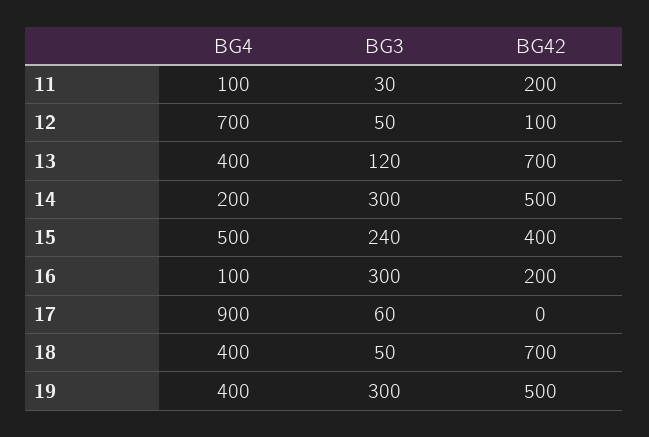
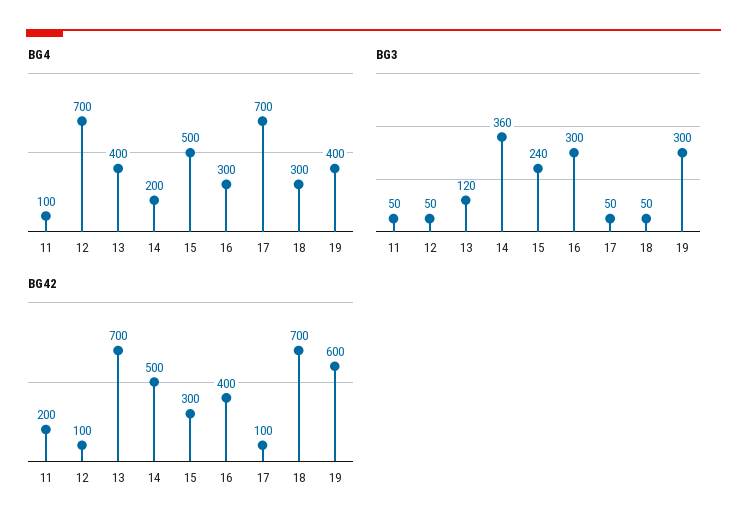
BG3, 11: 30 -> 50
BG3, 14: 300 -> 360
BG42, 15: 400 -> 300
BG4, 16: 100 -> 300
BG42, 16: 200 -> 400
BG4, 17: 900 -> 700
BG3, 17: 60 -> 50
BG42, 17: 0 -> 100
BG4, 18: 400 -> 300
BG42, 19: 500 -> 600

